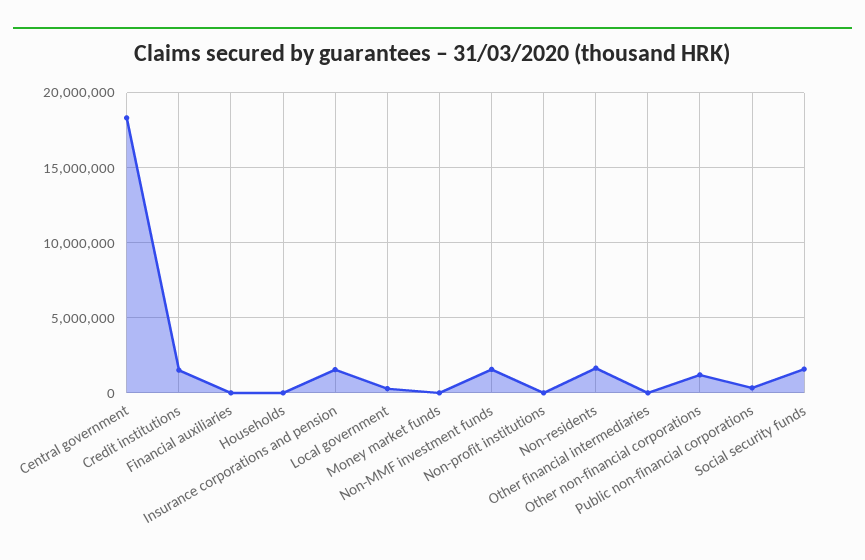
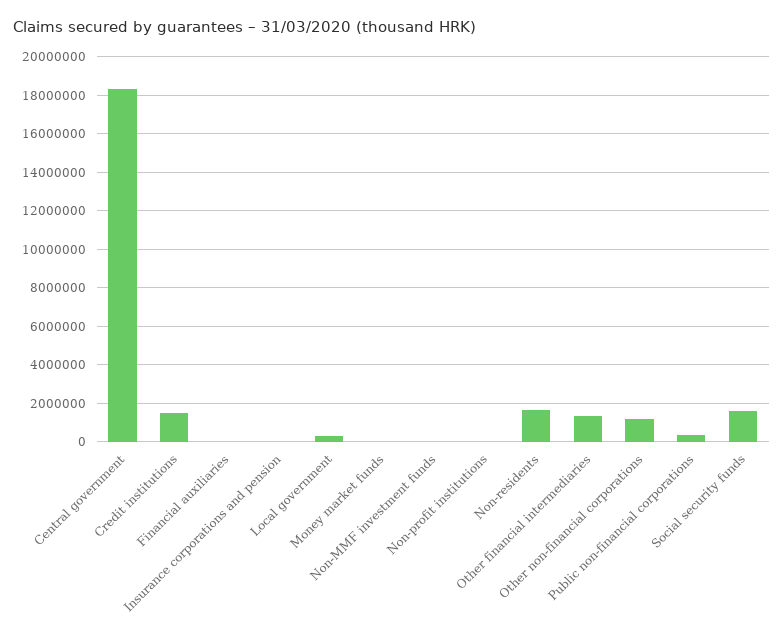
Households: 0 -> none
Insurance corporations and pension: 1500000 -> 0
Non-MMF investment funds: 1500000 -> 0
Other financial intermediaries: 0 -> 1500000

